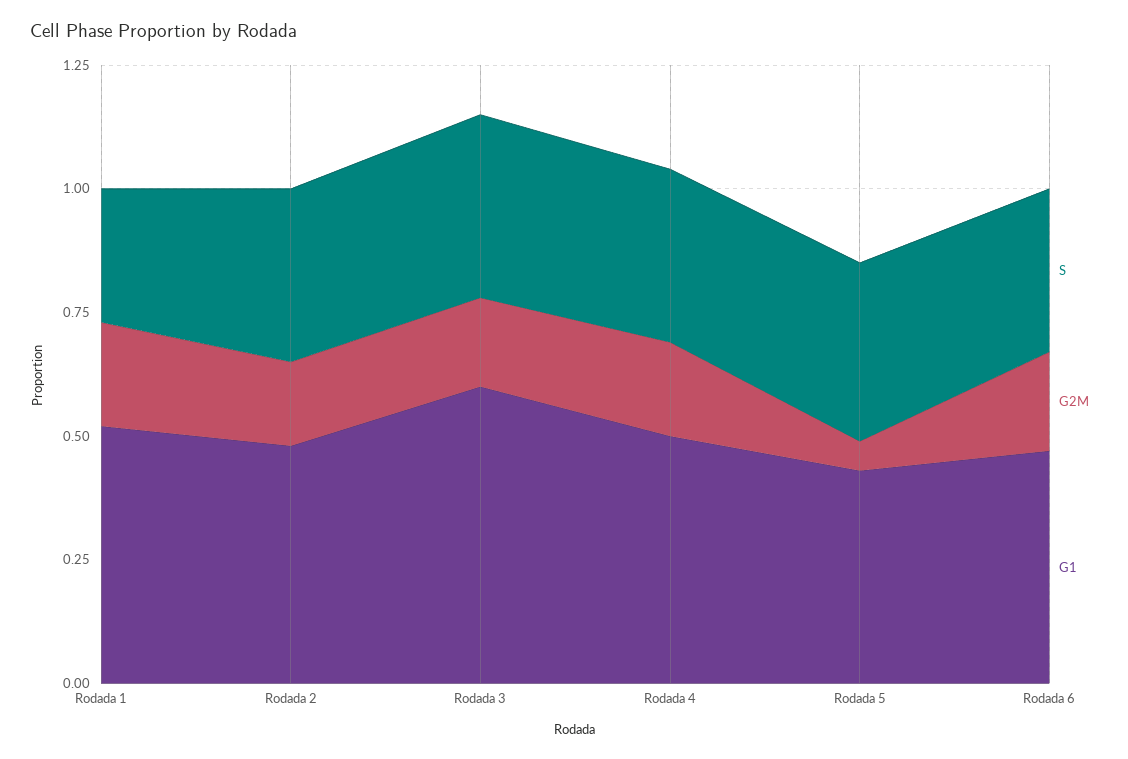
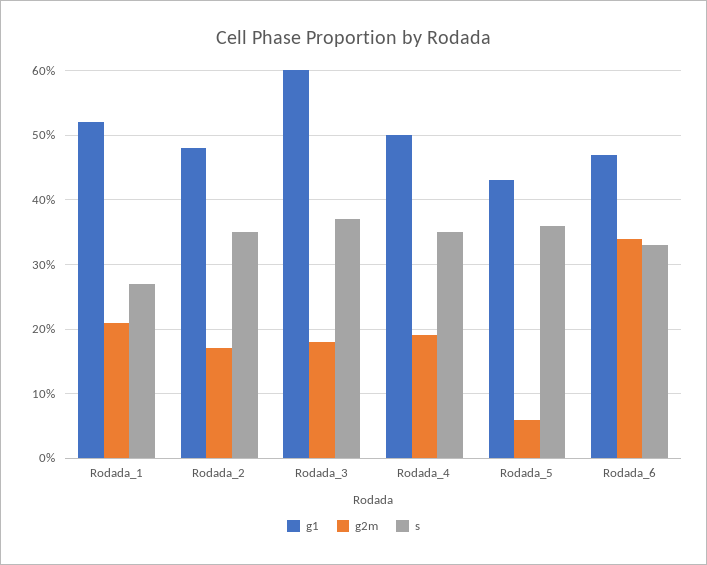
G2M, Rodada 6: 0.2 -> 0.34

